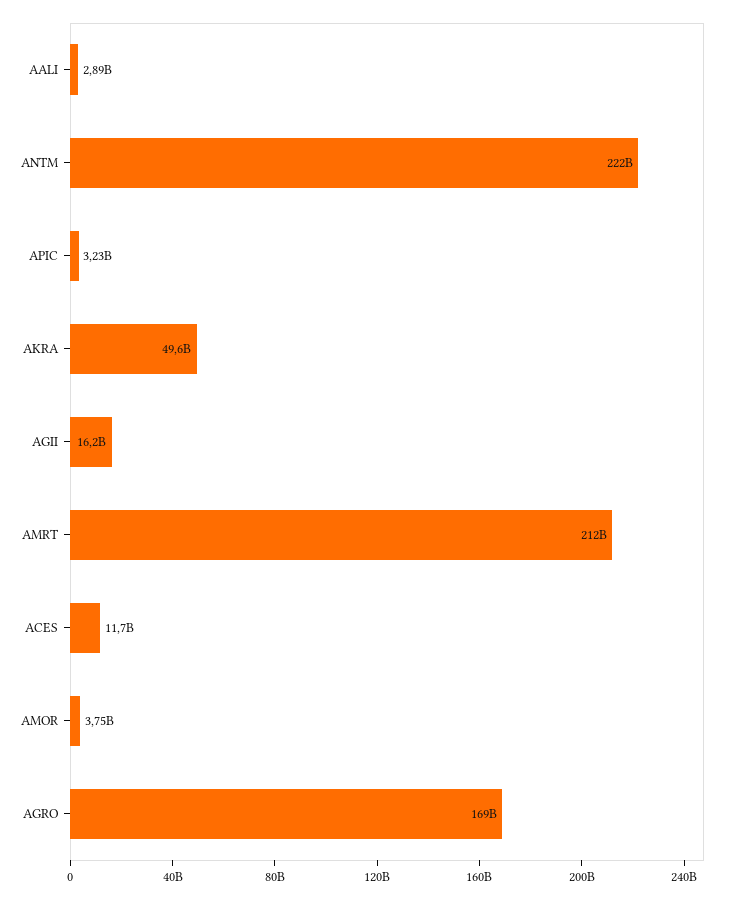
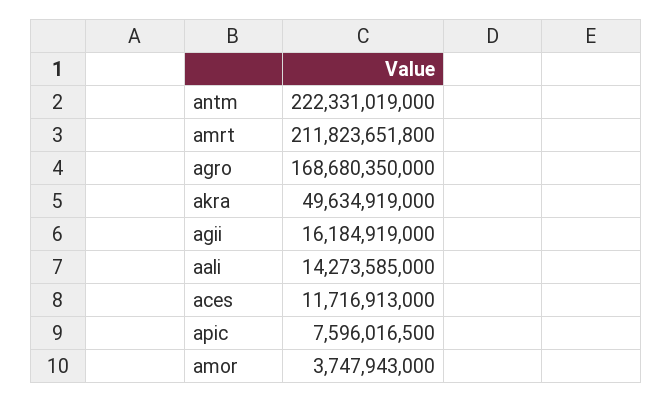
AALI: 2890000000 -> 14273585000
APIC: 3230000000 -> 7596016500

